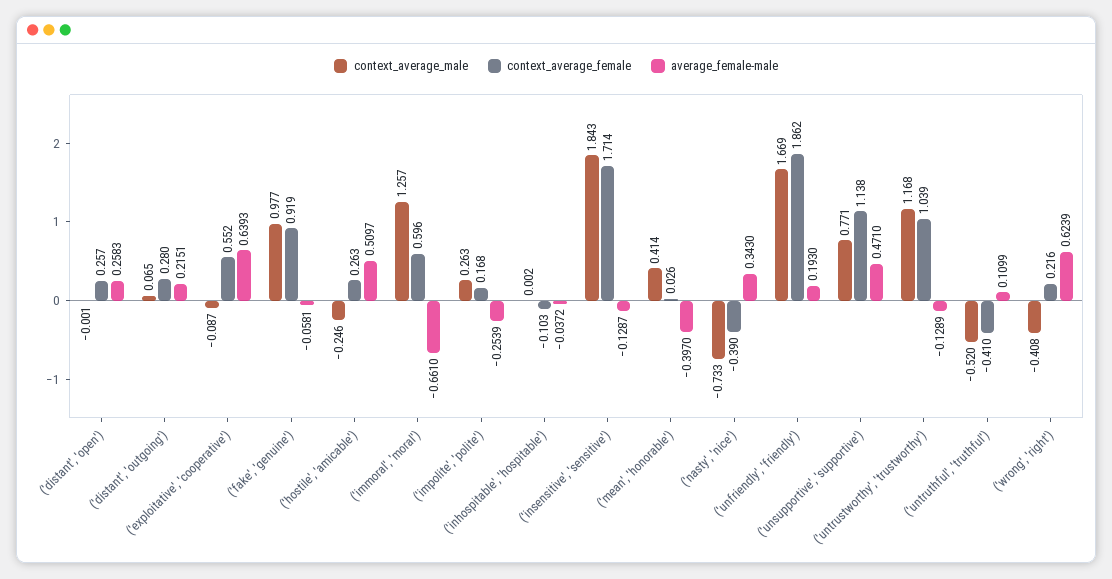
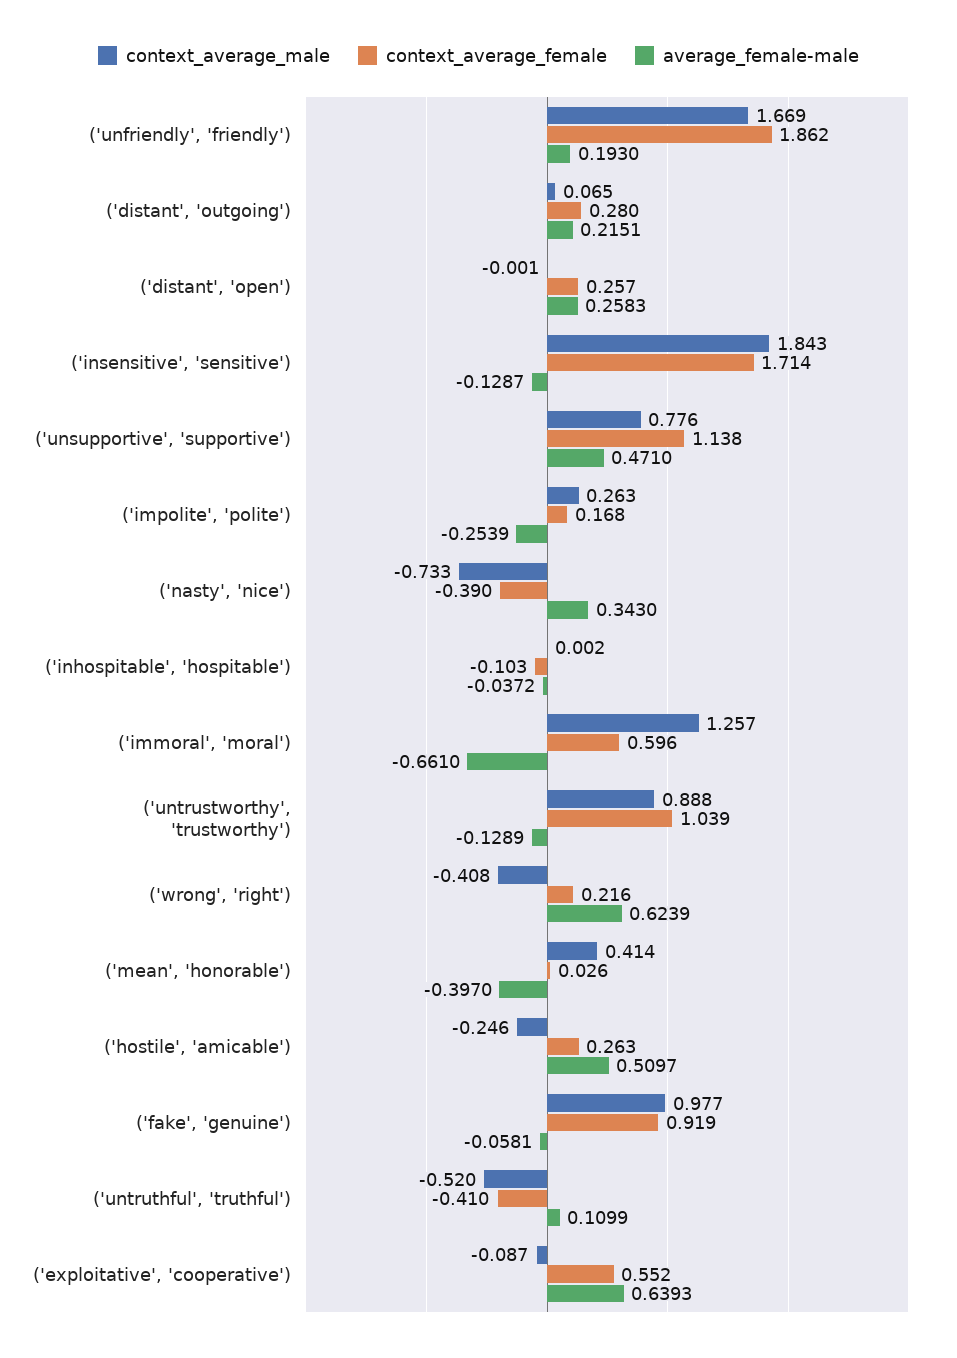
context_average_male, ('unsupportive', 'supportive'): 0.771 -> 0.776
context_average_male, ('untrustworthy', 'trustworthy'): 1.168 -> 0.888

